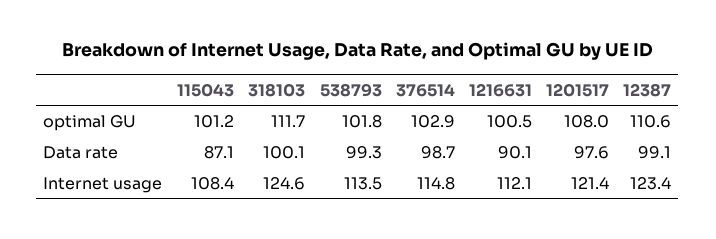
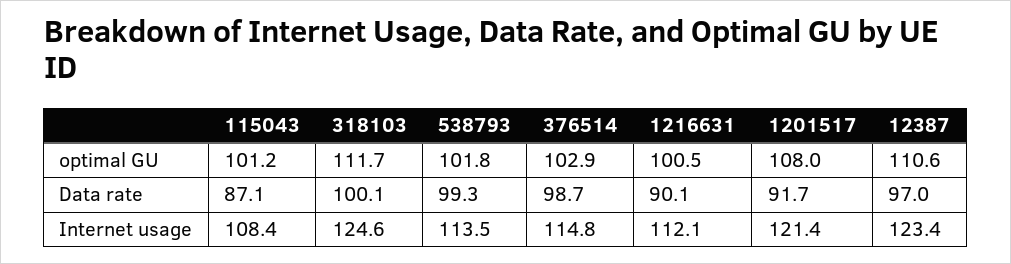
1201517, Data rate: 97.6 -> 91.7
12387, Data rate: 99.1 -> 97

